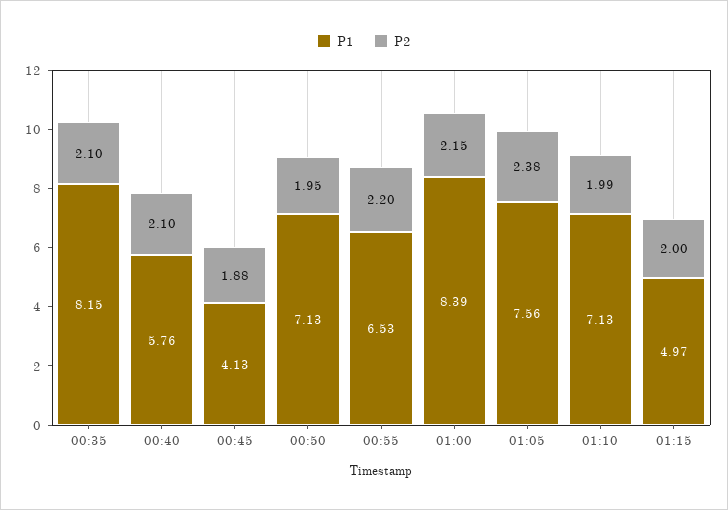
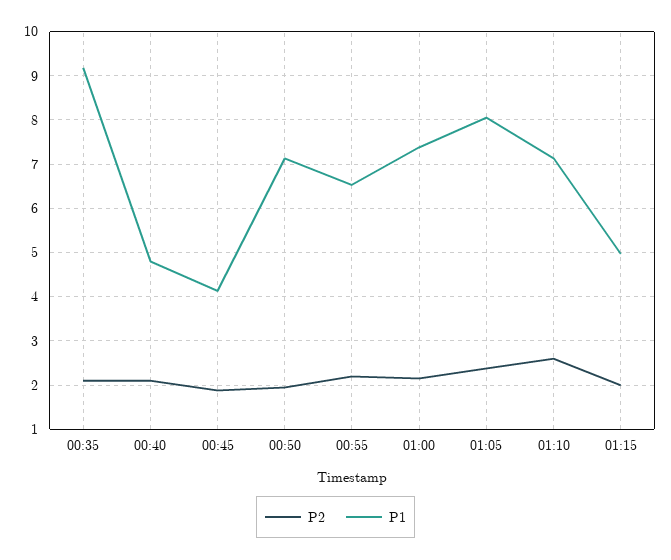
P1, 00:35: 8.15 -> 9.2
P1, 00:40: 5.76 -> 4.8
P1, 01:00: 8.39 -> 7.4
P1, 01:05: 7.56 -> 8
P2, 01:10: 1.99 -> 2.6

